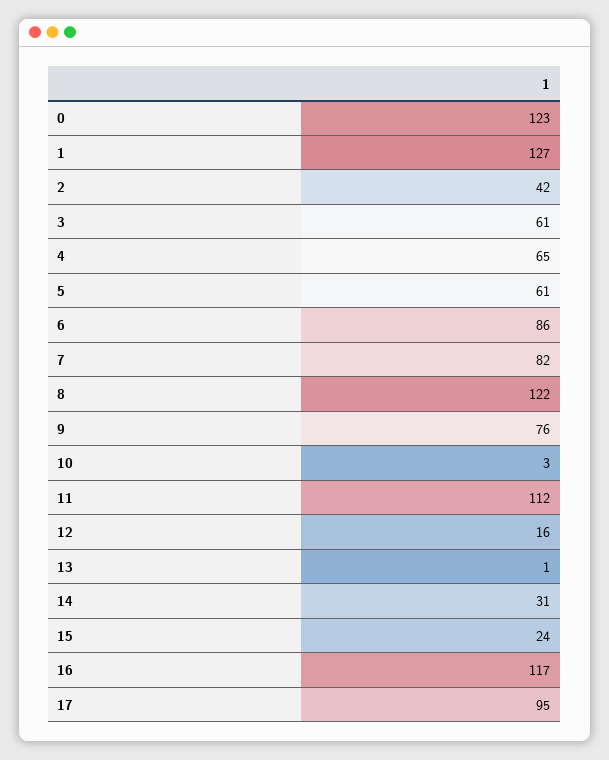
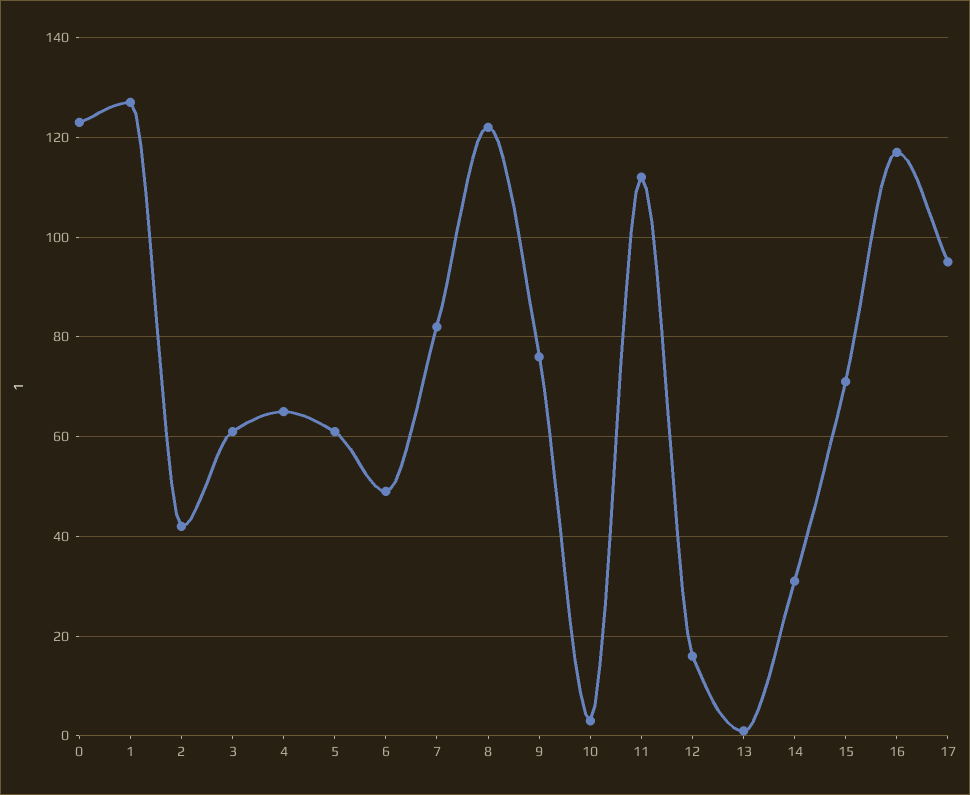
6: 86 -> 50
15: 24 -> 70

